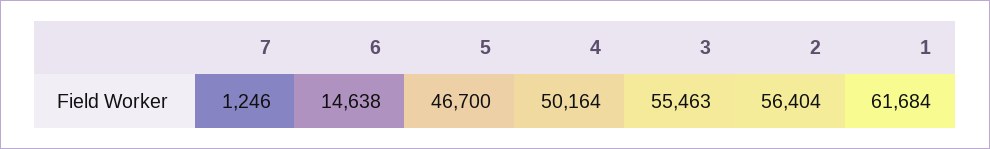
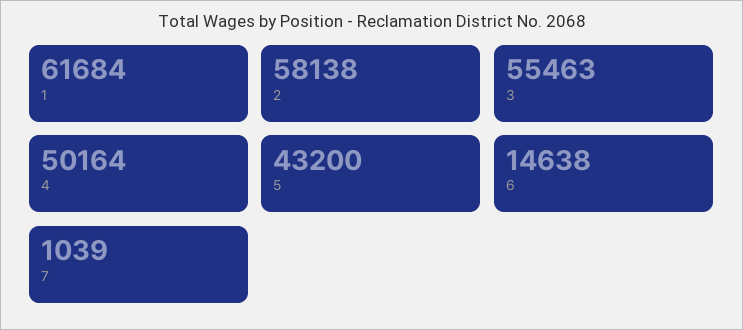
7: 1246 -> 1039
5: 46700 -> 43200
2: 56404 -> 58138

